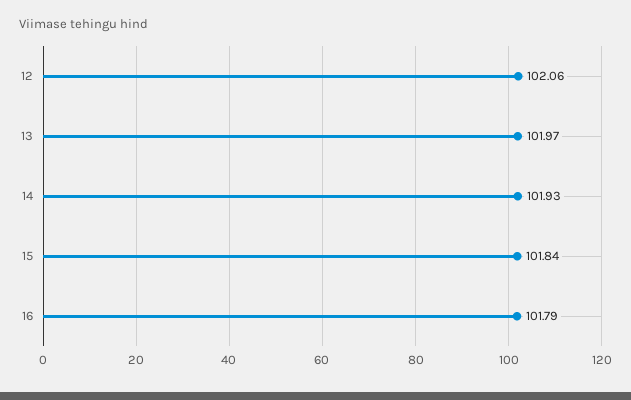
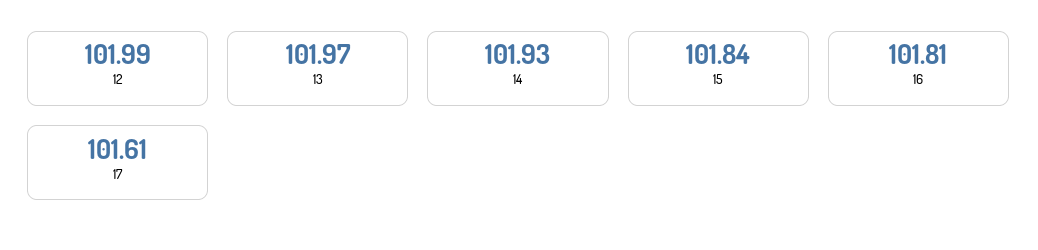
12: 102.06 -> 101.99
16: 101.79 -> 101.81
17: none -> 101.61

